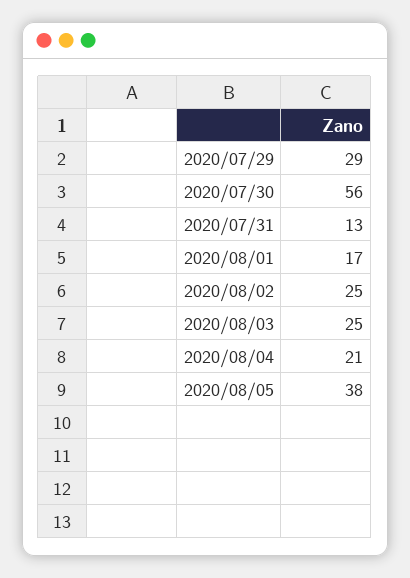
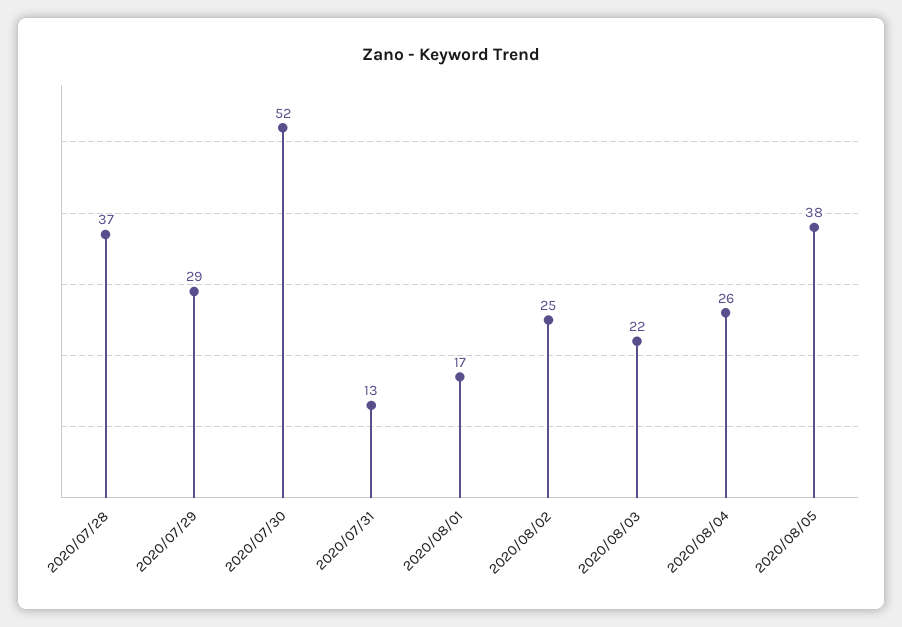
2020/07/30: 56 -> 52
2020/08/03: 25 -> 22
2020/08/04: 21 -> 26
2020/07/28: none -> 37

